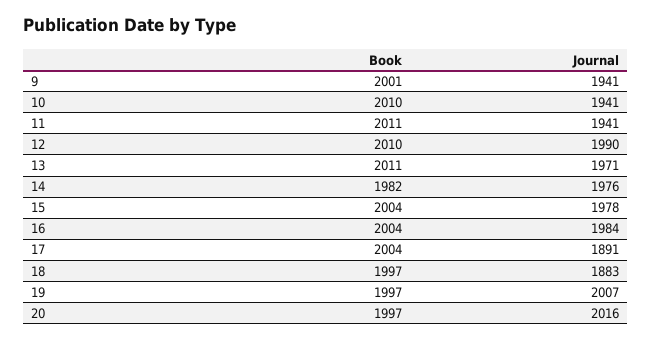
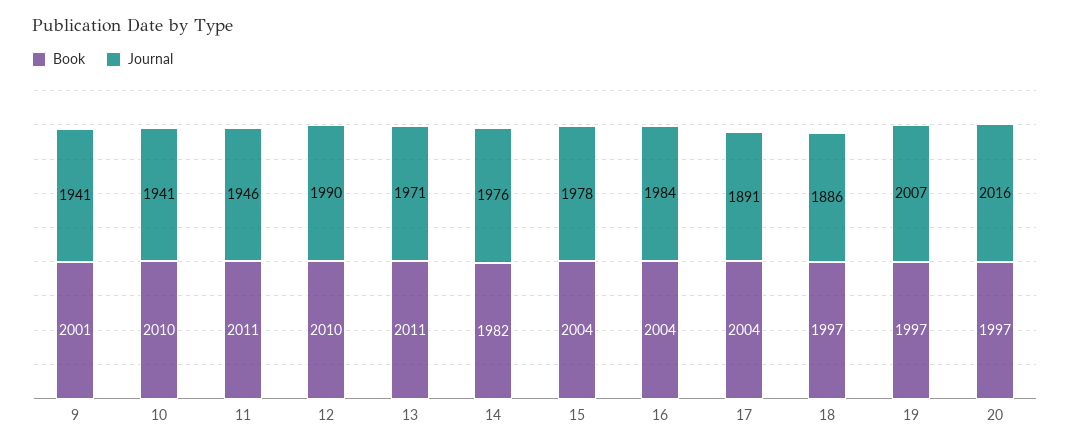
Journal, 11: 1941 -> 1946
Journal, 18: 1883 -> 1886

